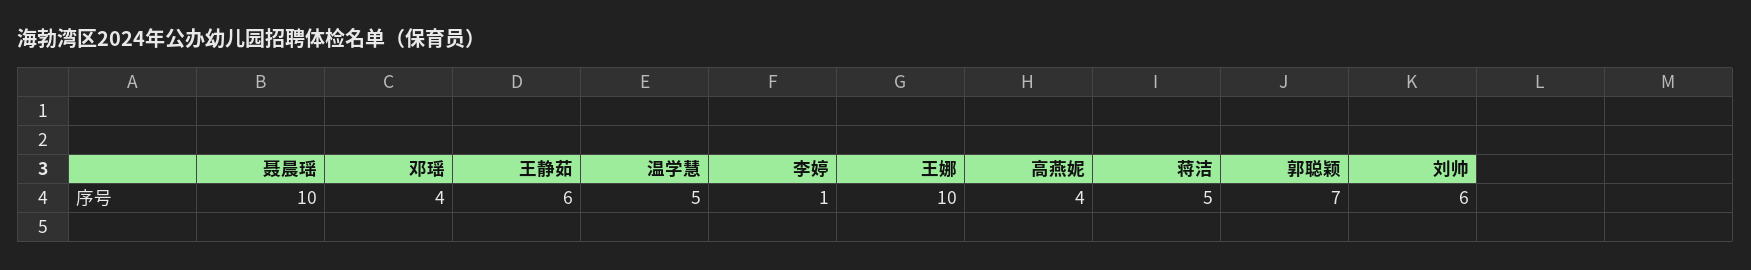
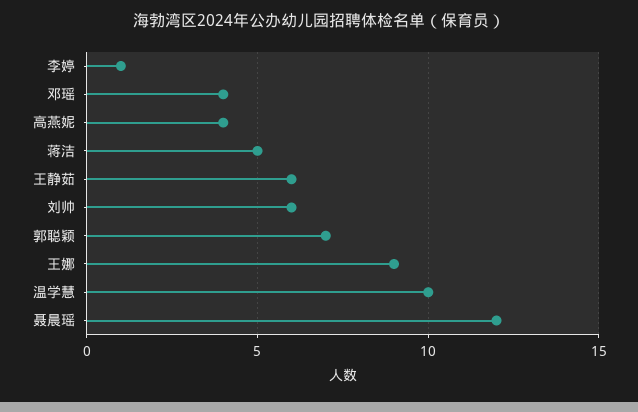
聂晨瑶: 10 -> 12
温学慧: 5 -> 10
王娜: 10 -> 9

